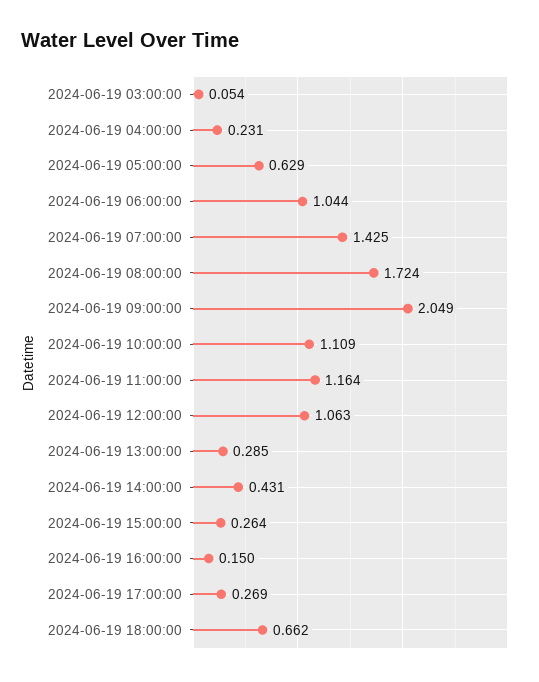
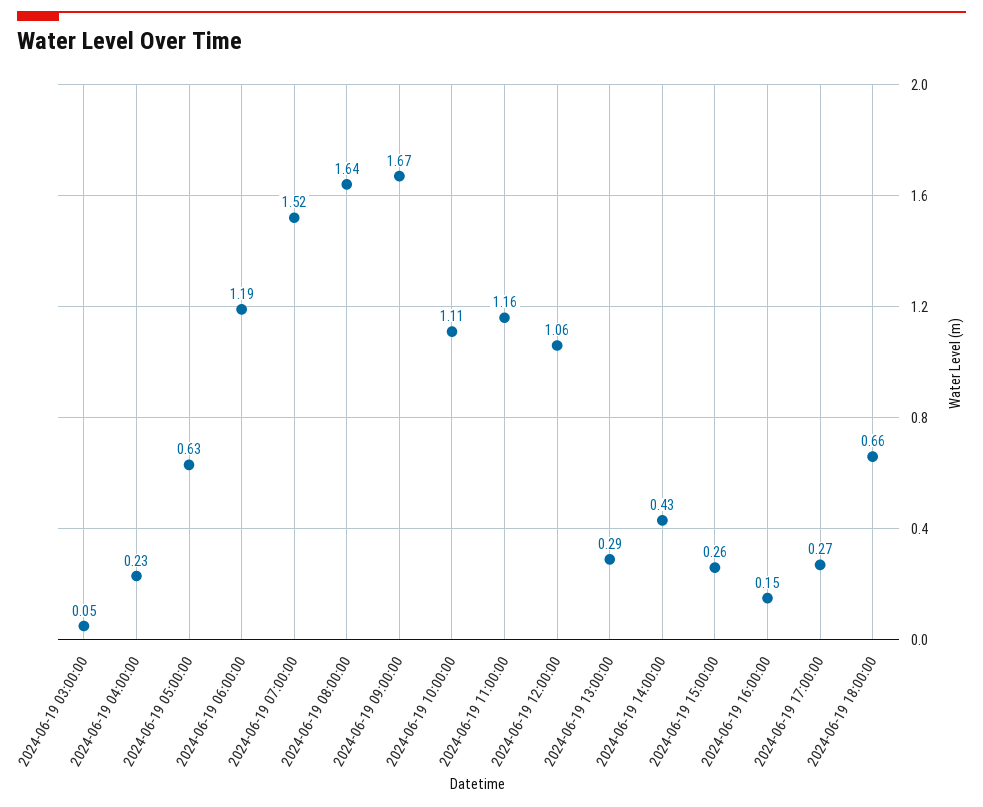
2024-06-19 06:00:00: 1.044 -> 1.19
2024-06-19 07:00:00: 1.425 -> 1.52
2024-06-19 08:00:00: 1.724 -> 1.64
2024-06-19 09:00:00: 2.049 -> 1.67

